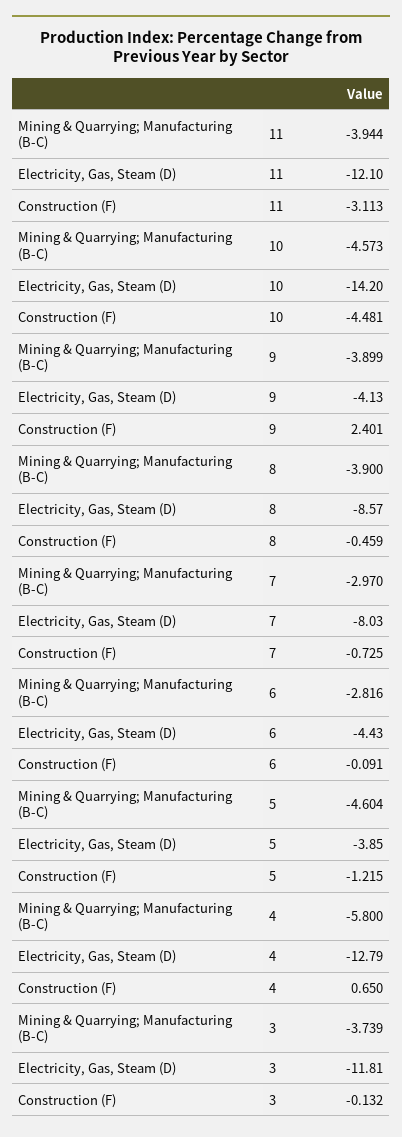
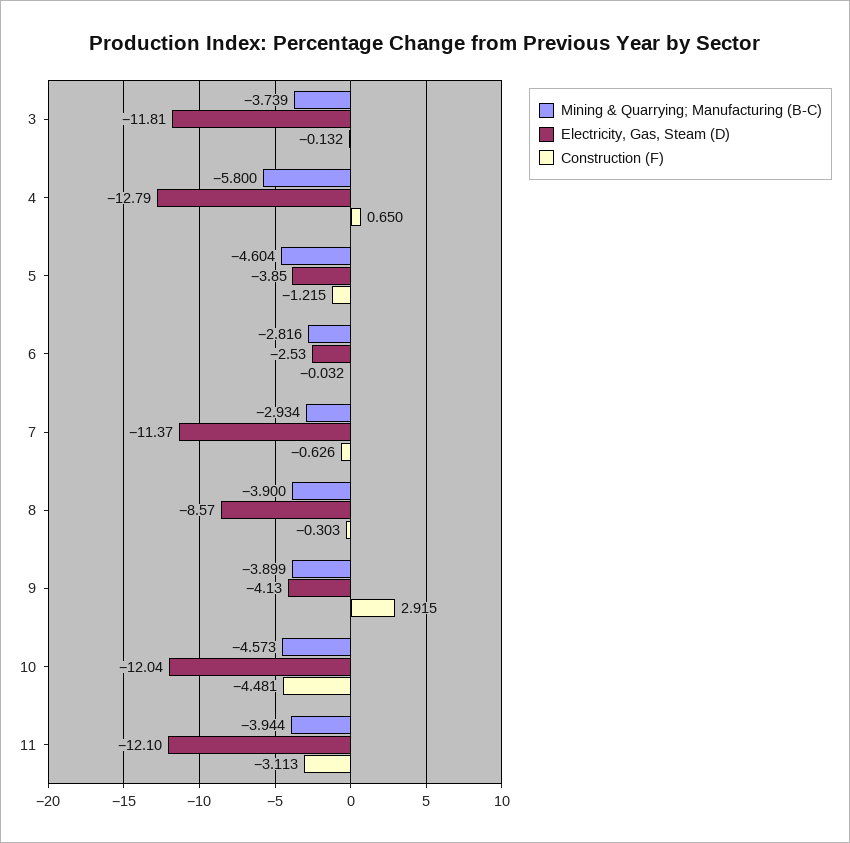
Electricity, Gas, Steam (D), 10: -14.2 -> -12.04
Construction (F), 9: 2.401 -> 2.915
Construction (F), 8: -0.459 -> -0.303
Mining & Quarrying; Manufacturing (B-C), 7: -2.97 -> -2.934
Electricity, Gas, Steam (D), 7: -8.03 -> -11.37
Construction (F), 7: -0.725 -> -0.626
Electricity, Gas, Steam (D), 6: -4.43 -> -2.53
Construction (F), 6: -0.091 -> -0.032

